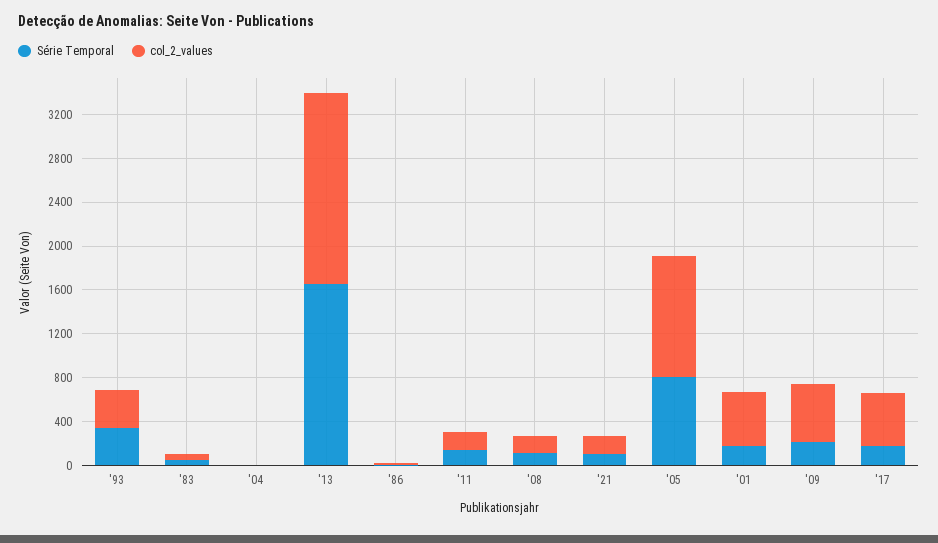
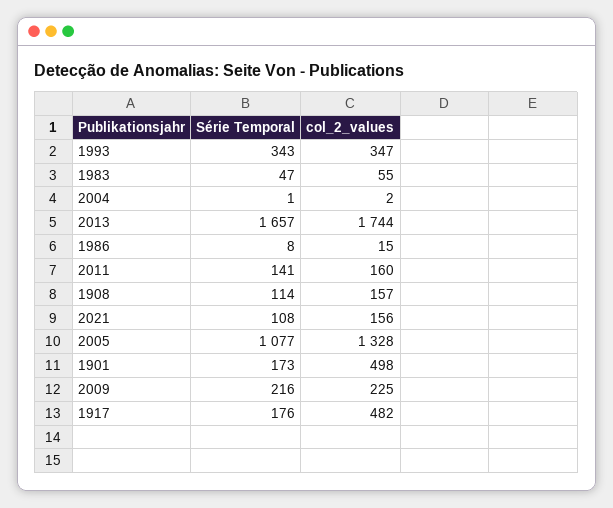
Série Temporal, '05: 800 -> 1077
col_2_values, '05: 1100 -> 1328
col_2_values, '09: 500 -> 225

